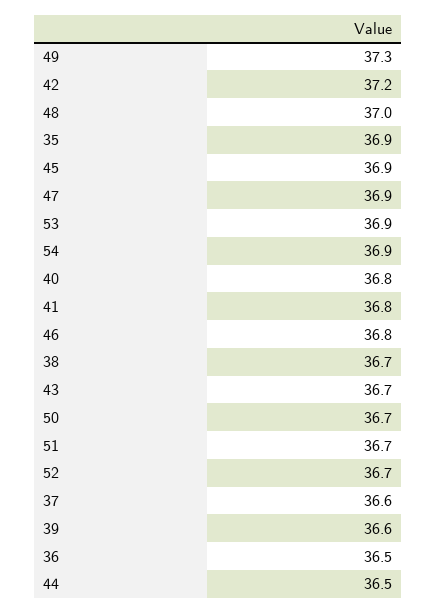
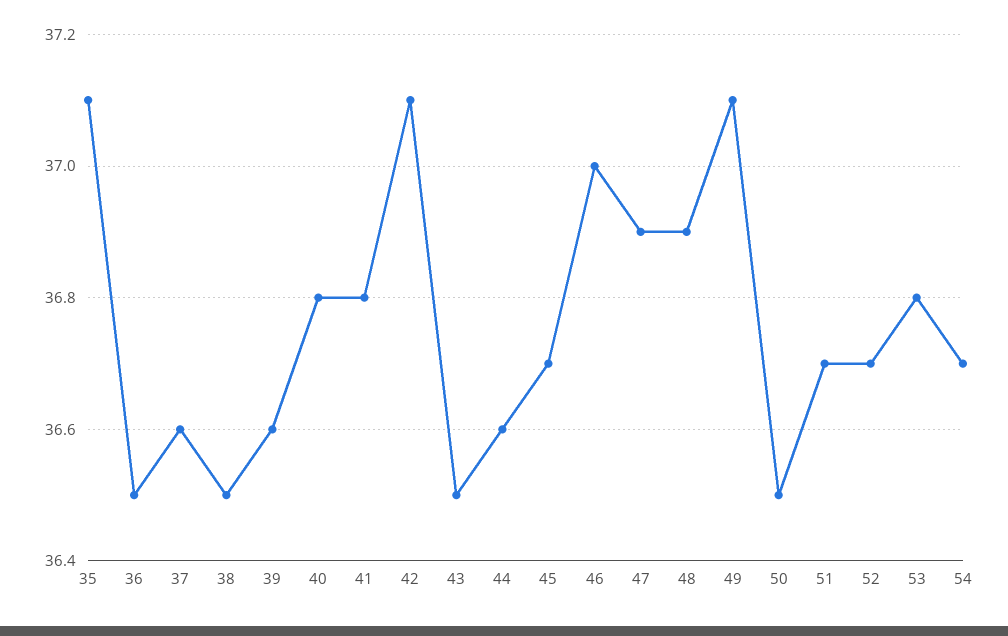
49: 37.3 -> 37.1
42: 37.2 -> 37.1
48: 37 -> 36.9
35: 36.9 -> 37.1
45: 36.9 -> 36.7
53: 36.9 -> 36.8
54: 36.9 -> 36.7
46: 36.8 -> 37
38: 36.7 -> 36.5
43: 36.7 -> 36.5
50: 36.7 -> 36.5
44: 36.5 -> 36.6

